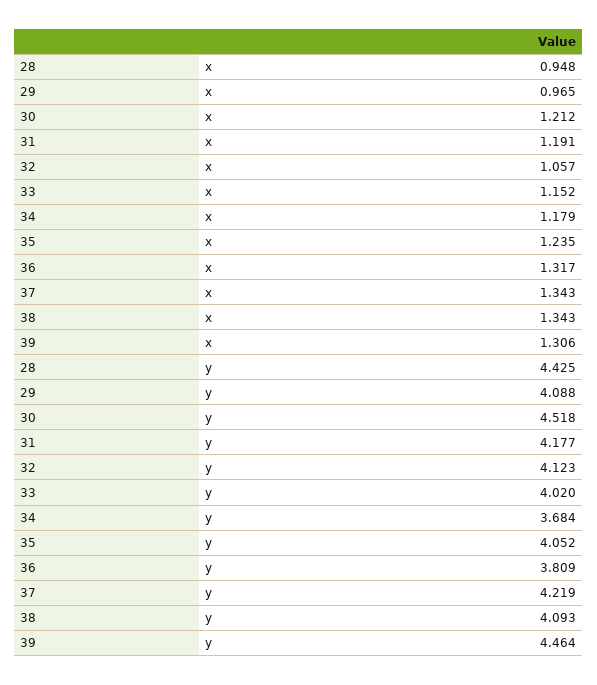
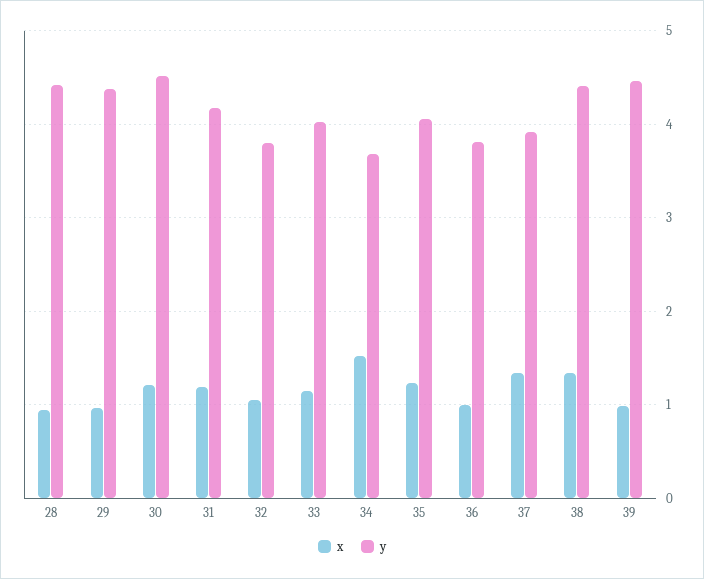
x, 34: 1.179 -> 1.5
x, 36: 1.317 -> 1
x, 39: 1.306 -> 1
y, 29: 4.088 -> 4.4
y, 32: 4.123 -> 3.8
y, 37: 4.219 -> 3.9
y, 38: 4.093 -> 4.4

